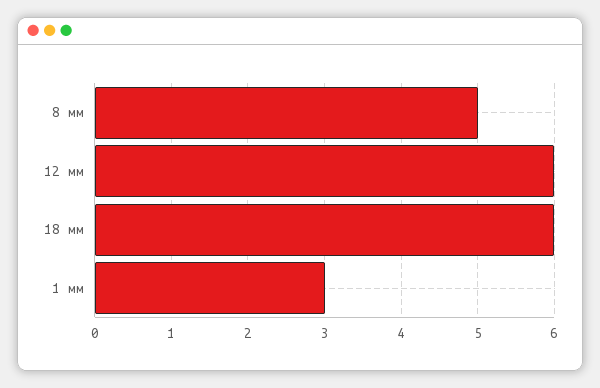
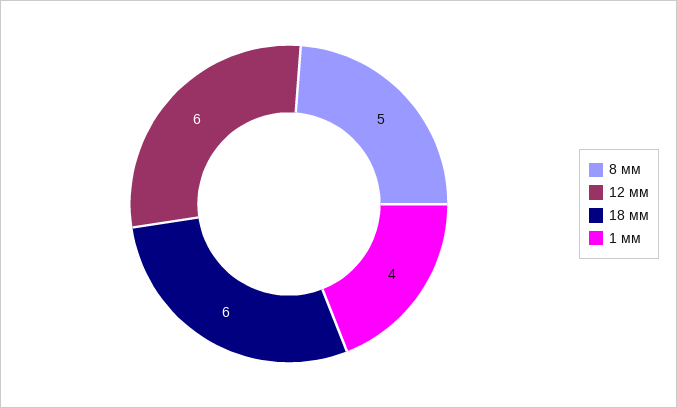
1 мм: 3 -> 4

